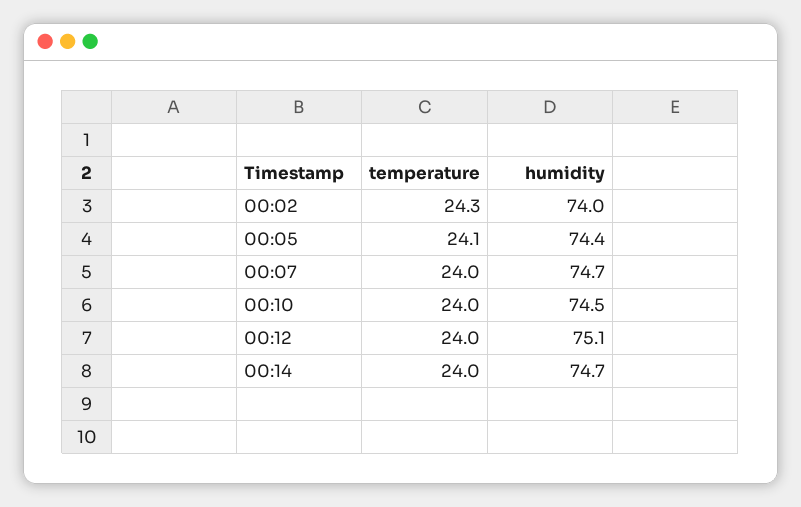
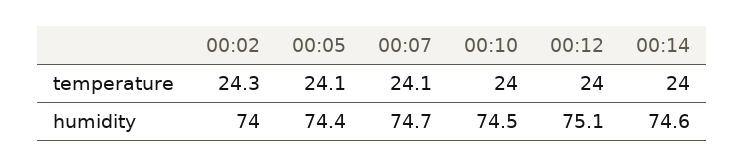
temperature, 00:07: 24 -> 24.1
humidity, 00:14: 74.7 -> 74.6

